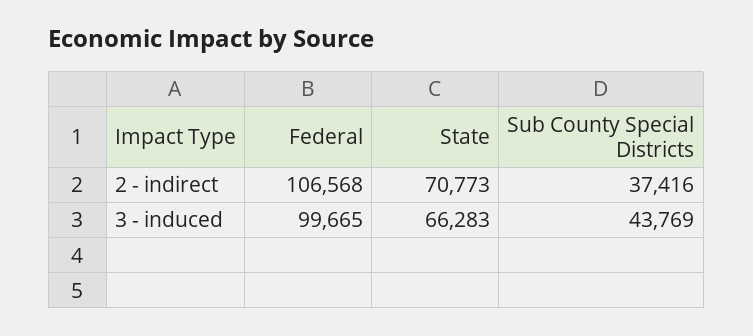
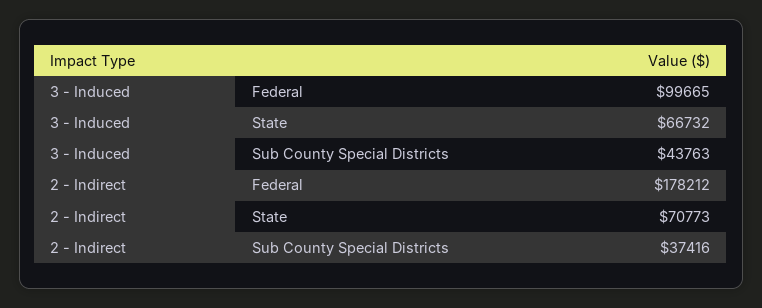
Federal, 2 - indirect: 106568 -> 178212
State, 3 - induced: 66283 -> 66732
Sub County Special Districts, 3 - induced: 43769 -> 43763

